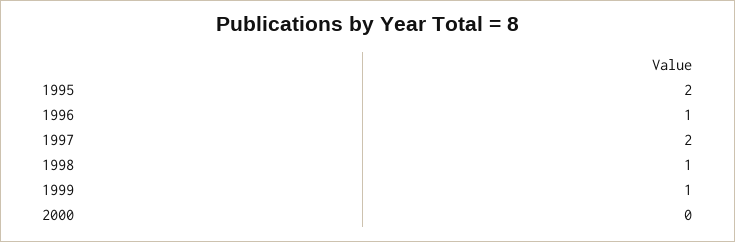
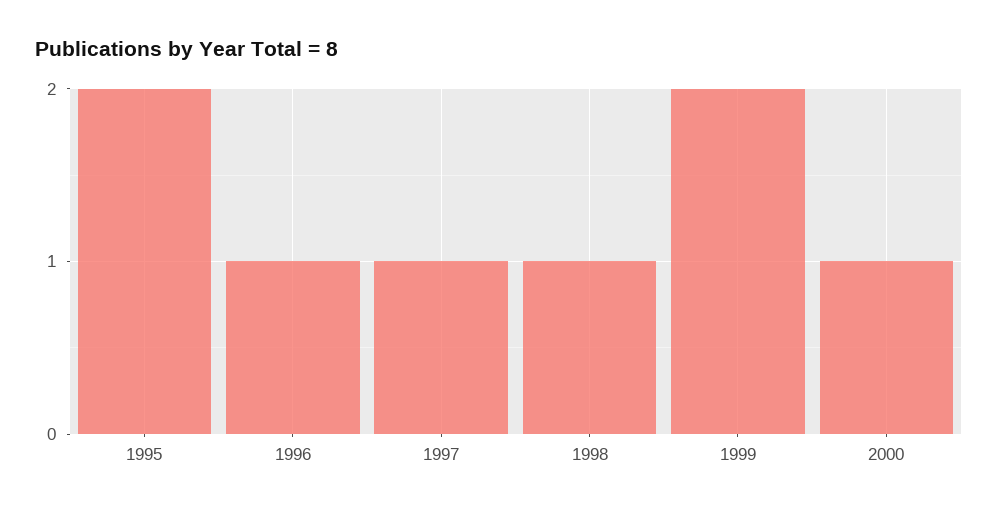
1997: 2 -> 1
1999: 1 -> 2
2000: 0 -> 1

